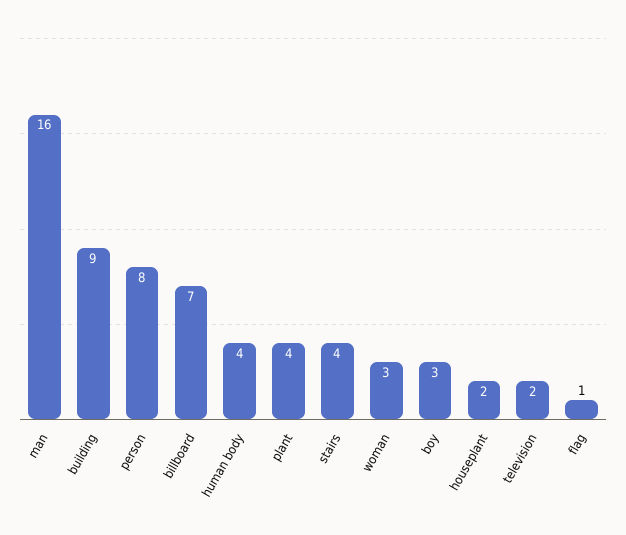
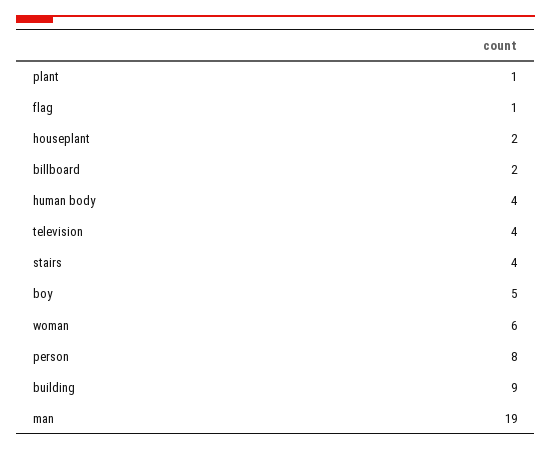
man: 16 -> 19
billboard: 7 -> 2
plant: 4 -> 1
woman: 3 -> 6
boy: 3 -> 5
television: 2 -> 4

